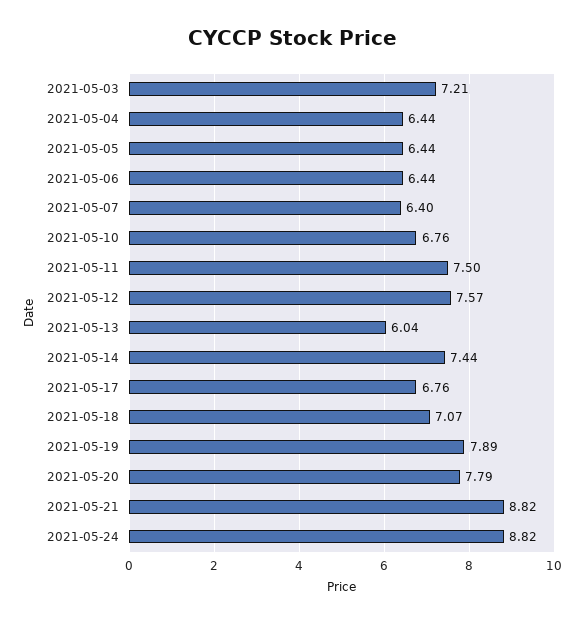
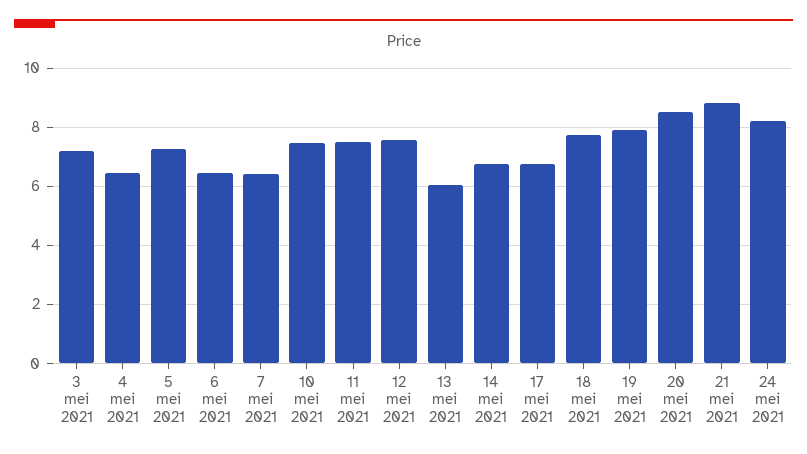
2021-05-05: 6.44 -> 7.25
2021-05-10: 6.76 -> 7.5
2021-05-14: 7.44 -> 6.75
2021-05-18: 7.07 -> 7.75
2021-05-20: 7.79 -> 8.5
2021-05-24: 8.82 -> 8.25

